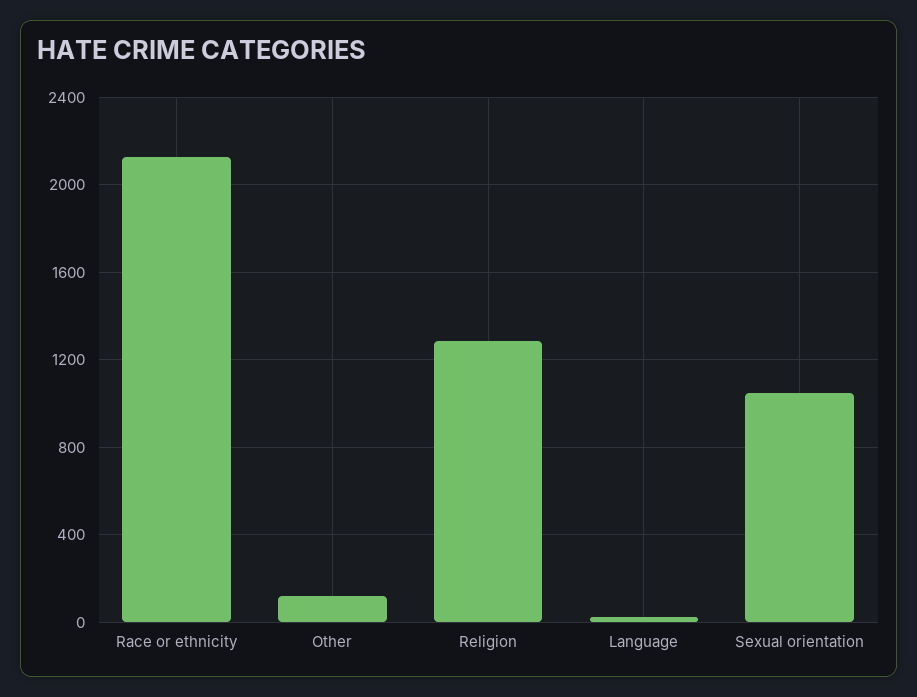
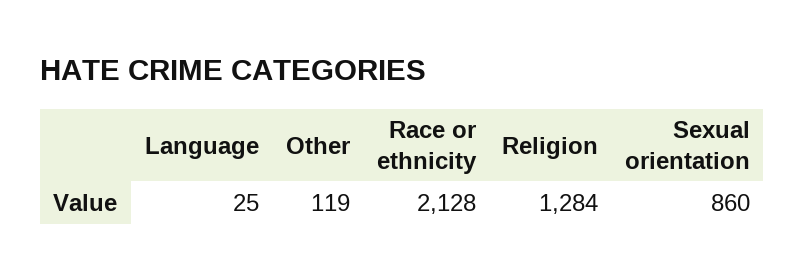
Sexual orientation: 1050 -> 860

